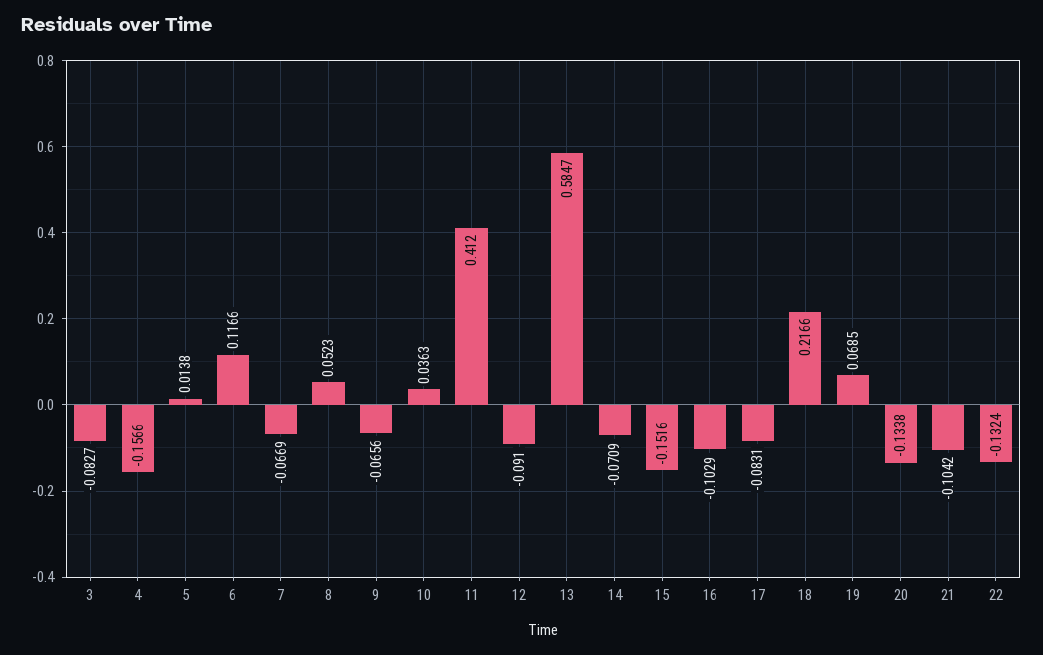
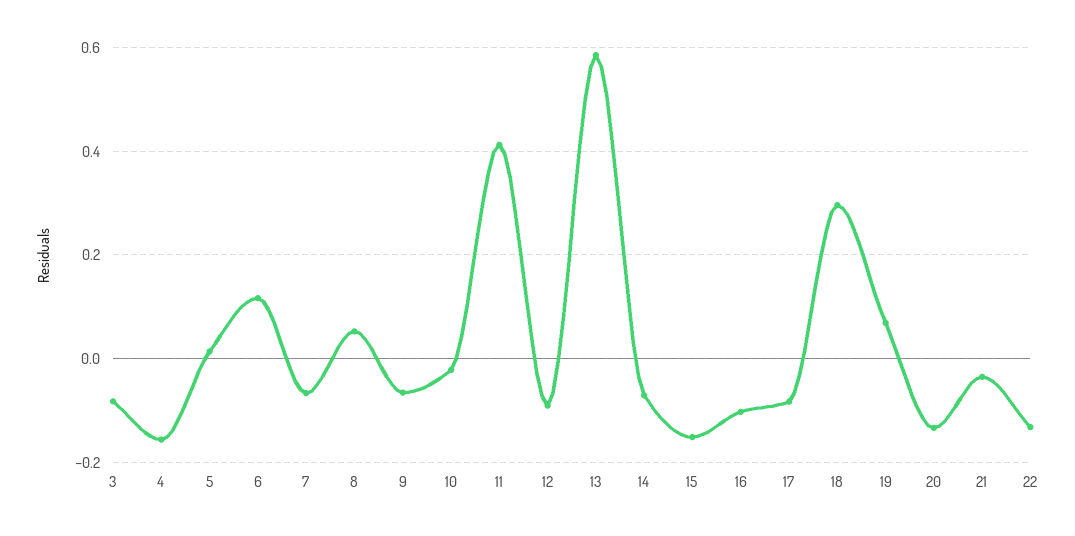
10: 0.0363 -> -0.02
18: 0.2166 -> 0.3
21: -0.1042 -> -0.04

